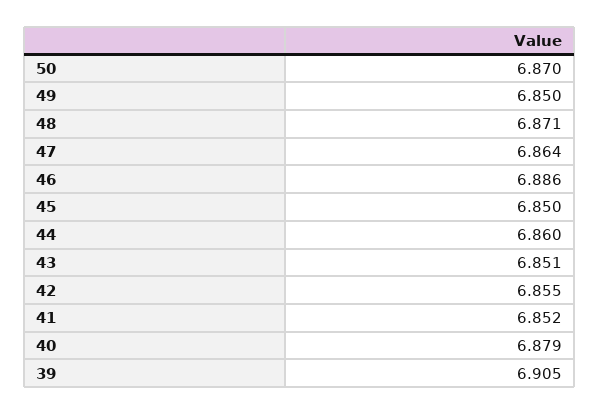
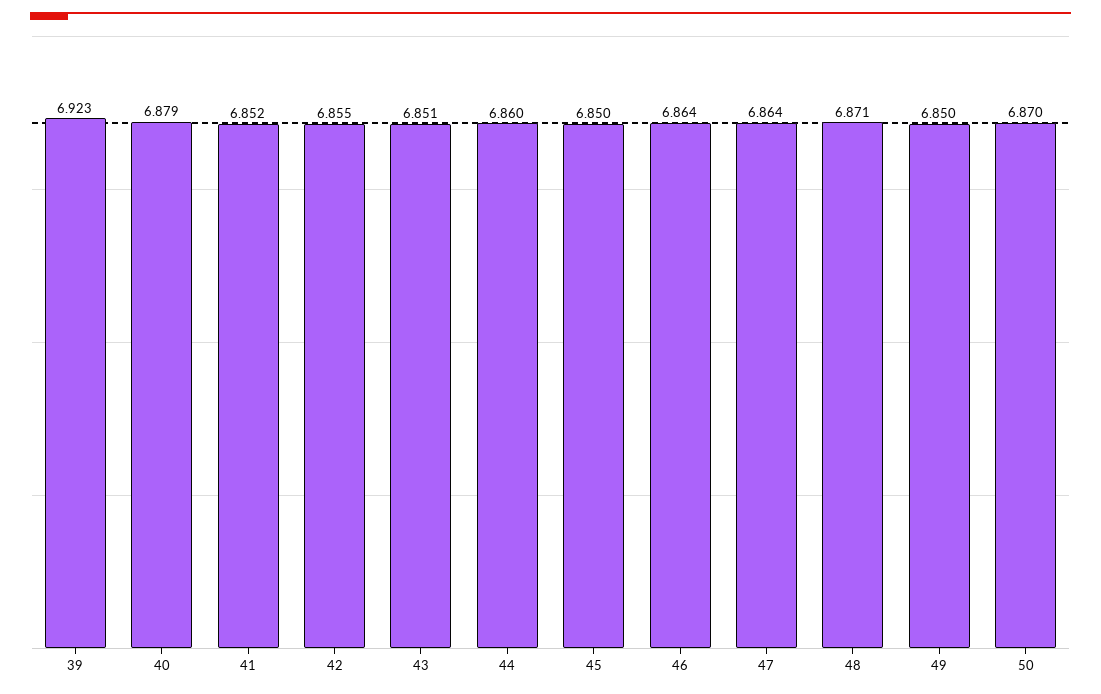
46: 6.886 -> 6.864
39: 6.905 -> 6.923

